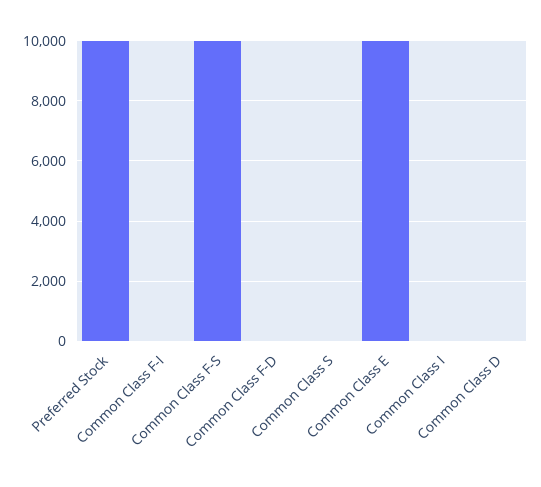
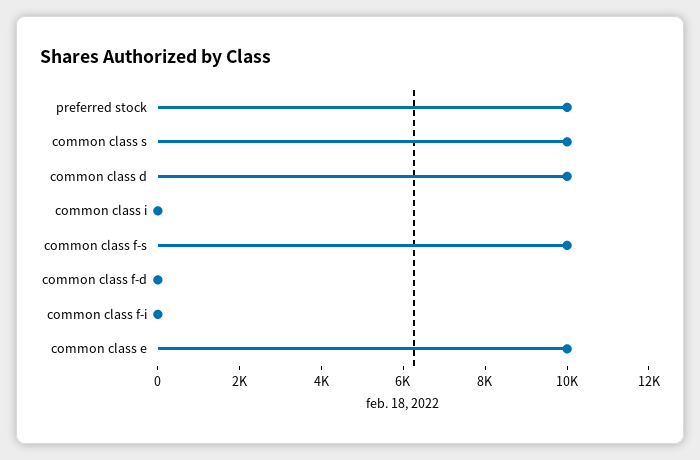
Common Class S: 0 -> 10000
Common Class D: 0 -> 10000

